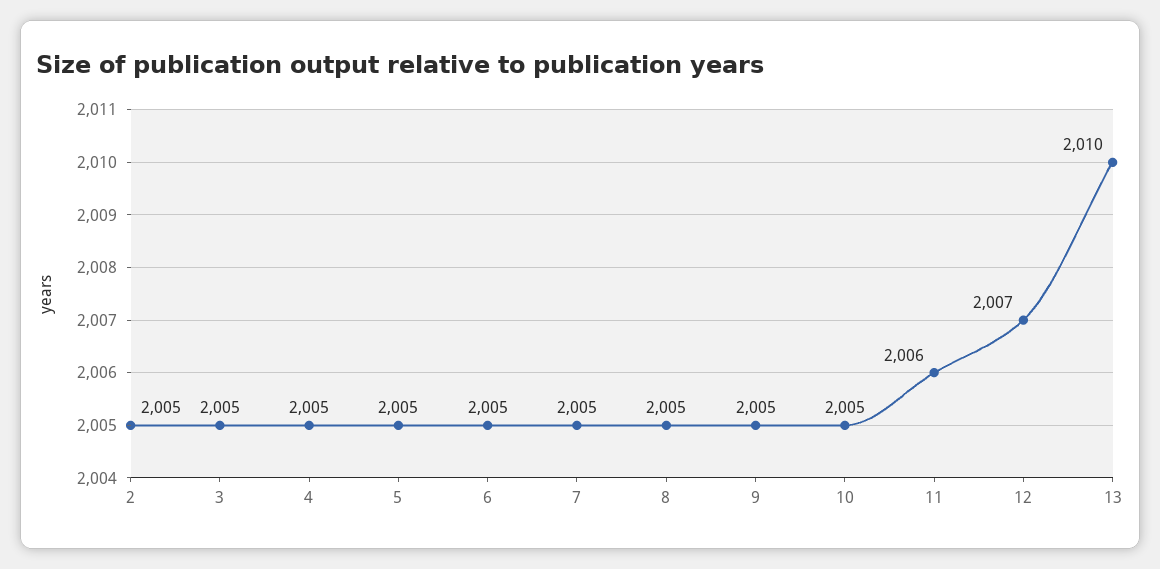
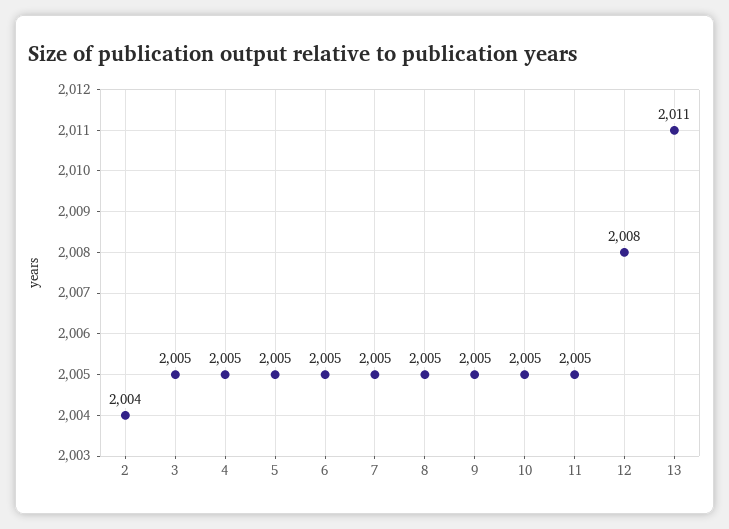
2: 2005 -> 2004
11: 2006 -> 2005
12: 2007 -> 2008
13: 2010 -> 2011

